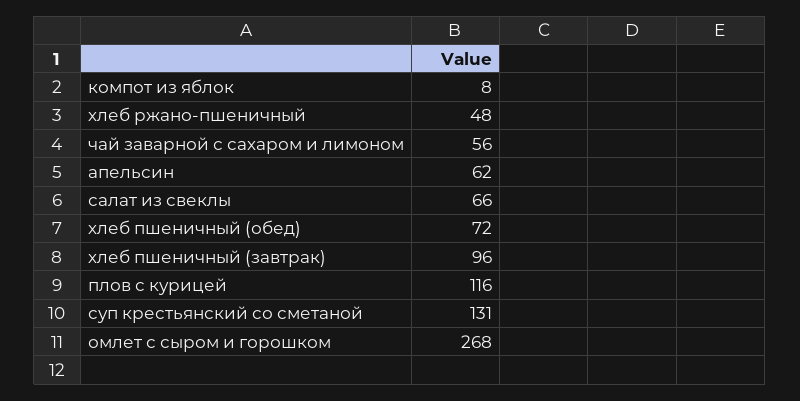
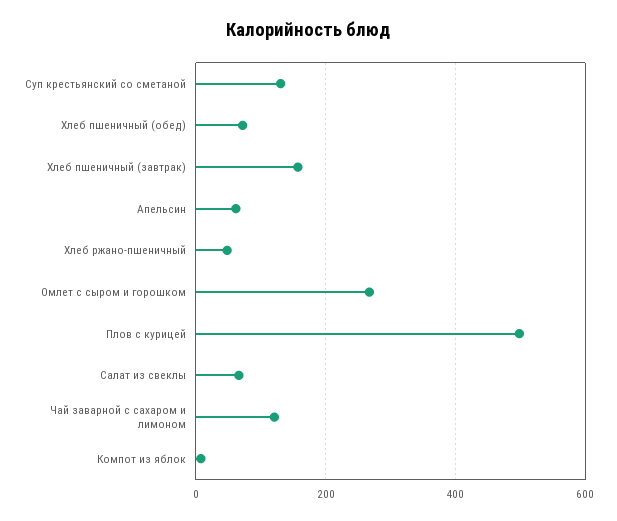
чай заварной с сахаром и лимоном: 56 -> 120
хлеб пшеничный (завтрак): 96 -> 160
плов с курицей: 116 -> 500

